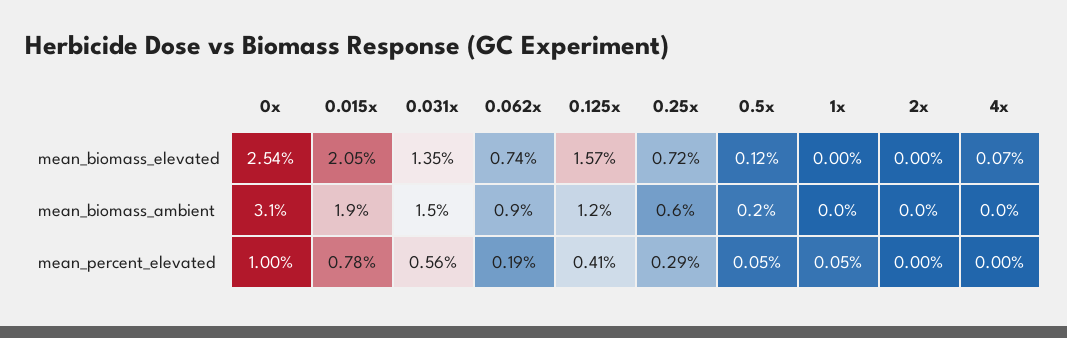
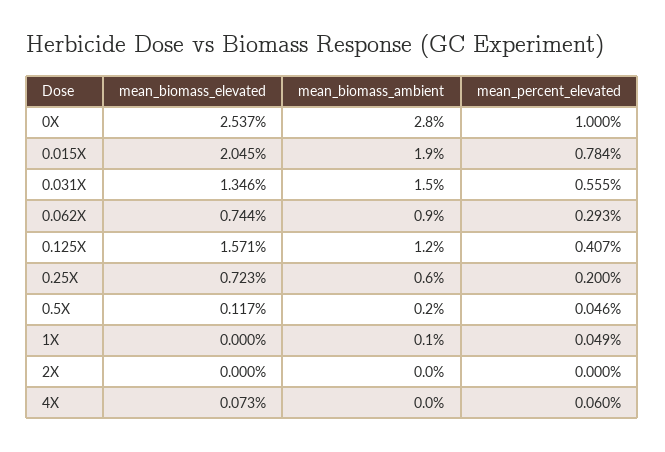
0x, mean_biomass_ambient: 3.1 -> 2.8
1x, mean_biomass_ambient: 0 -> 0.1
0.062x, mean_percent_elevated: 0.19 -> 0.293
0.25x, mean_percent_elevated: 0.29 -> 0.2
4x, mean_percent_elevated: 0 -> 0.06

